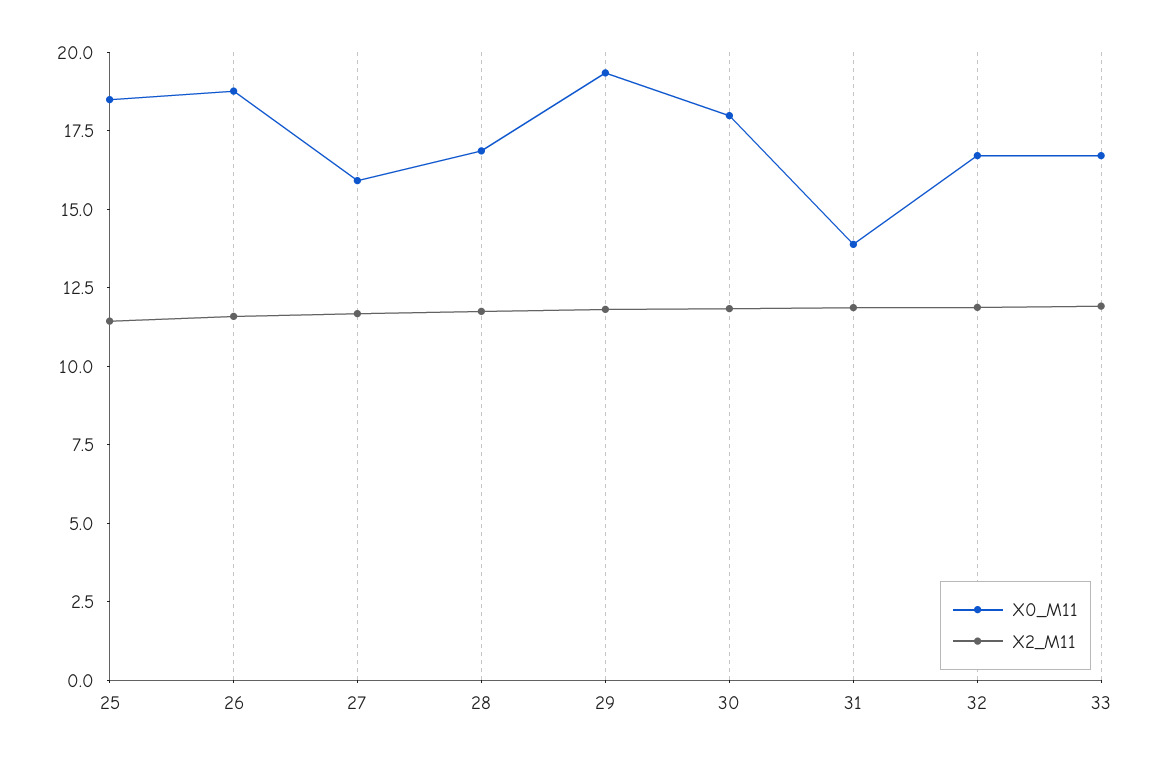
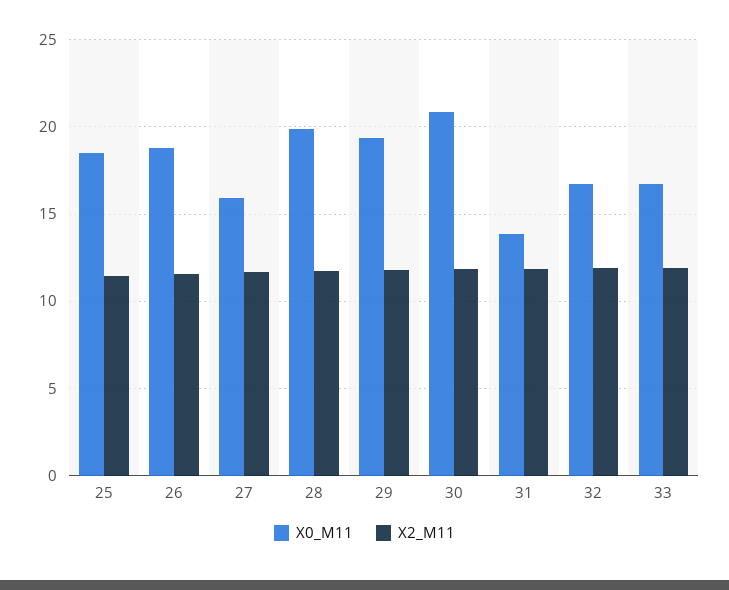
X0_M11, 28: 17 -> 20
X0_M11, 30: 18 -> 21

